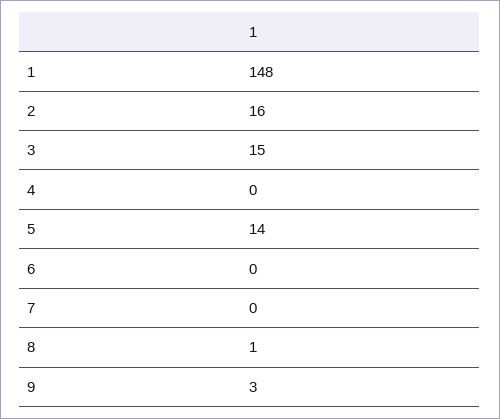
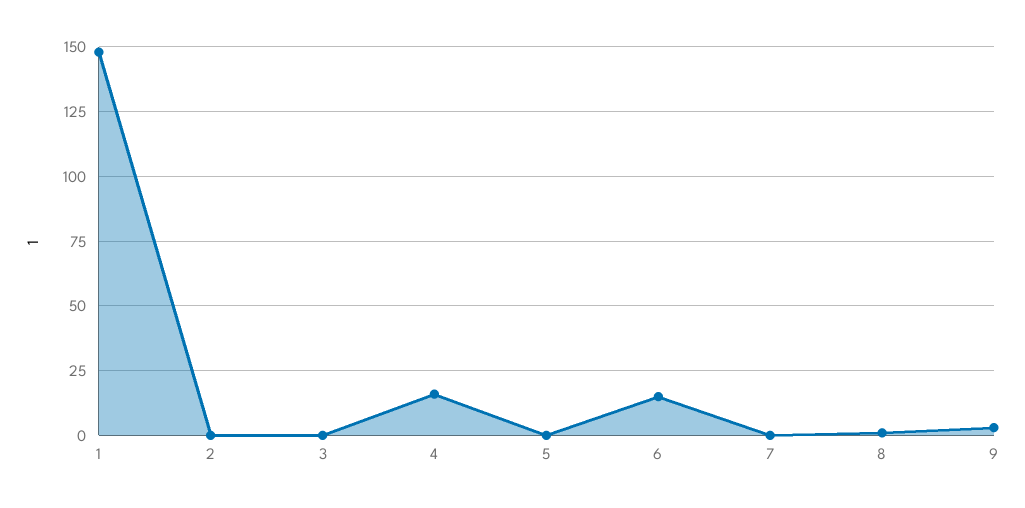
2: 16 -> 0
3: 15 -> 0
4: 0 -> 15
5: 14 -> 0
6: 0 -> 15

